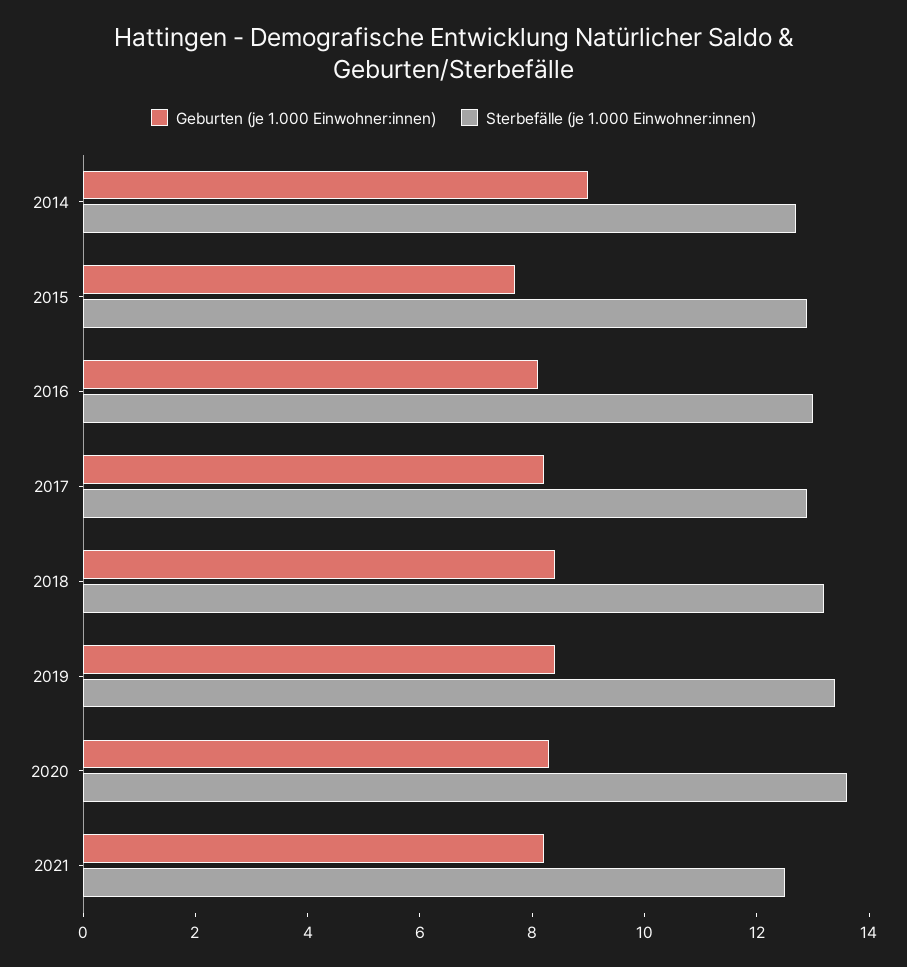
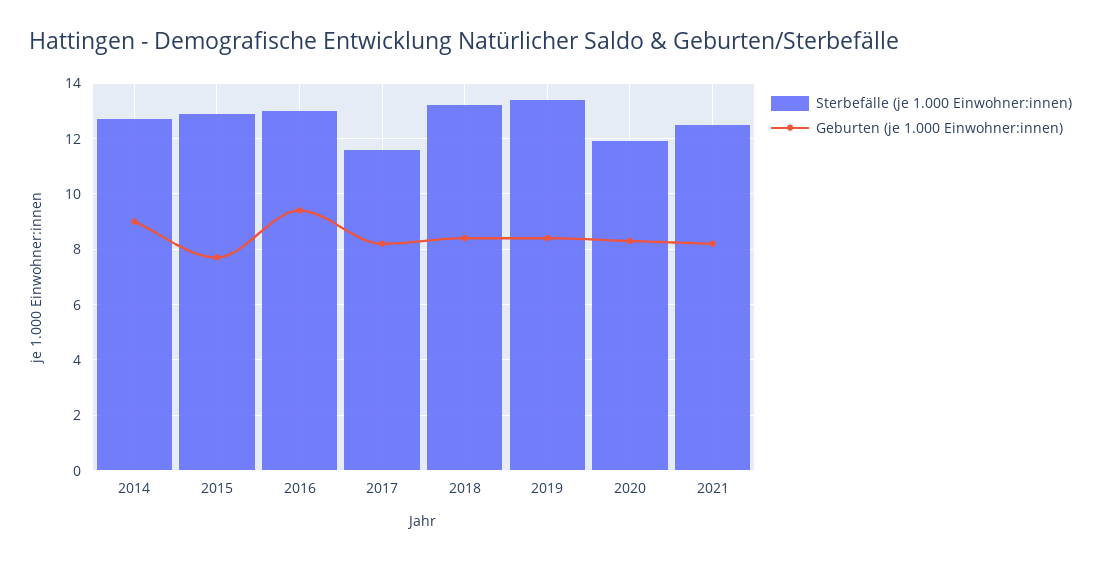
Geburten (je 1.000 Einwohner:innen), 2016: 8 -> 9.5
Sterbefälle (je 1.000 Einwohner:innen), 2017: 13 -> 11.5
Sterbefälle (je 1.000 Einwohner:innen), 2020: 13.5 -> 12

